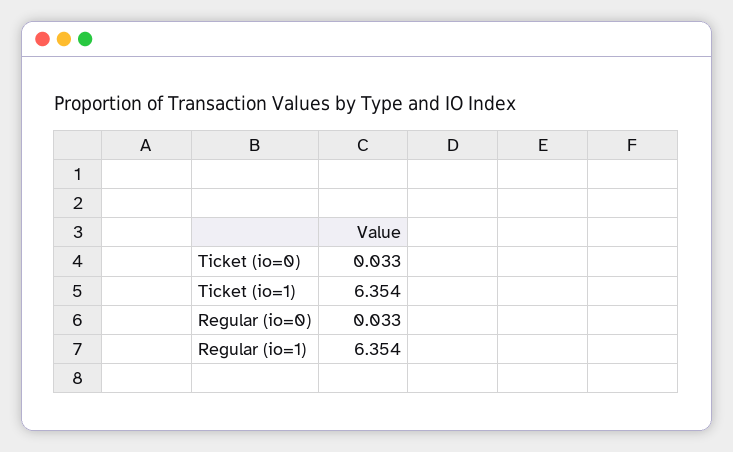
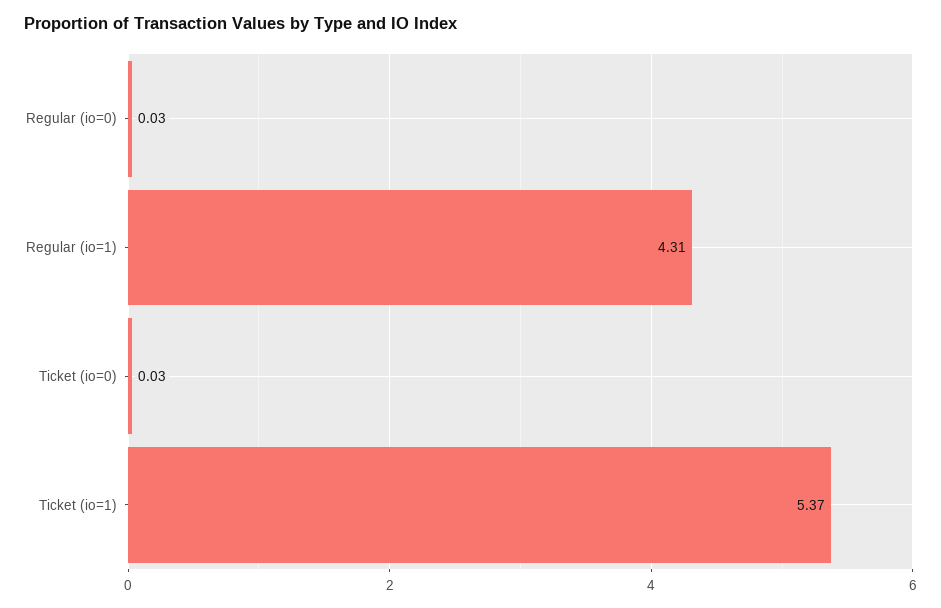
Ticket (io=1): 6.354 -> 5.37
Regular (io=1): 6.354 -> 4.31

